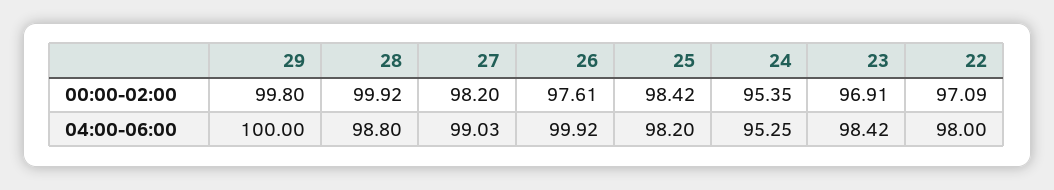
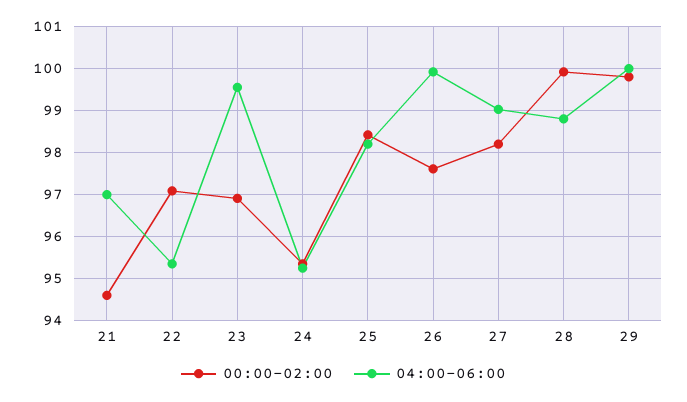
04:00-06:00, 23: 98.42 -> 99.6
04:00-06:00, 22: 98 -> 95.4
00:00-02:00, 21: none -> 94.6
04:00-06:00, 21: none -> 97

